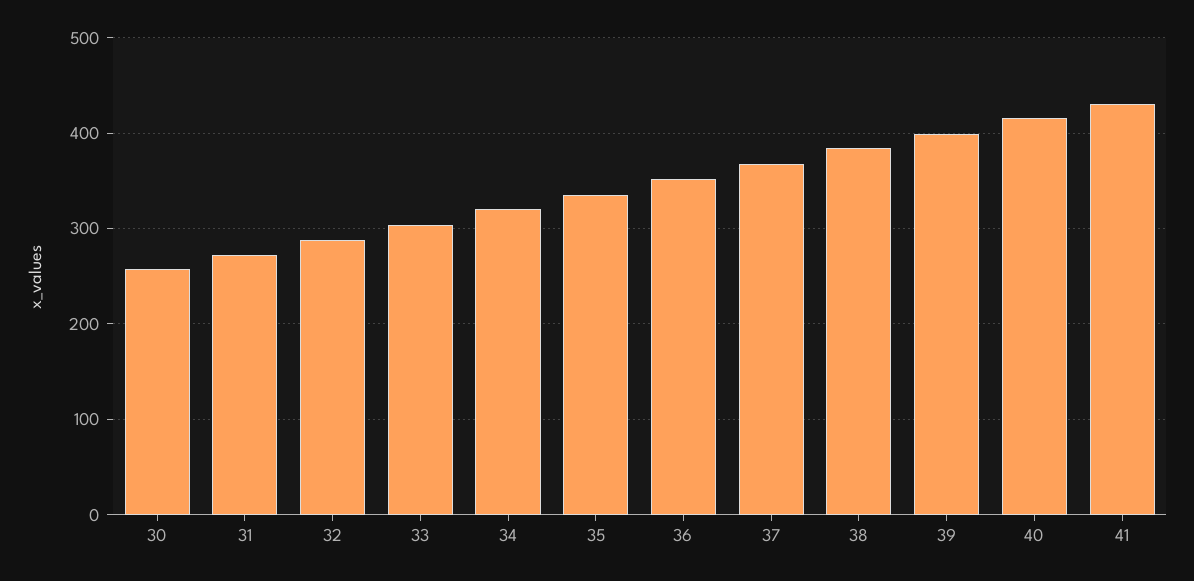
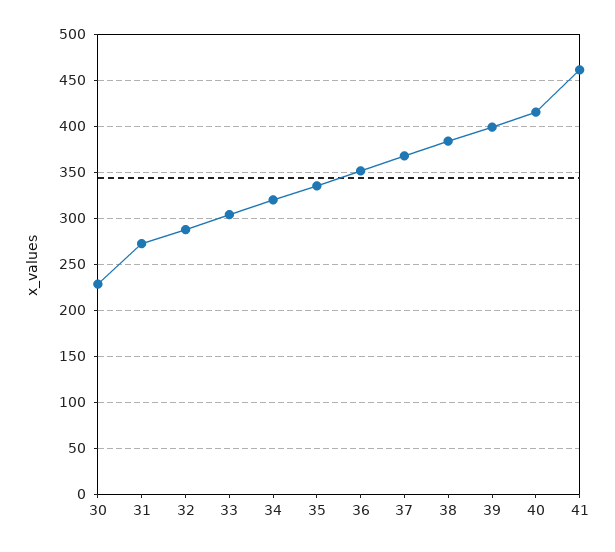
30: 260 -> 230
41: 430 -> 460

